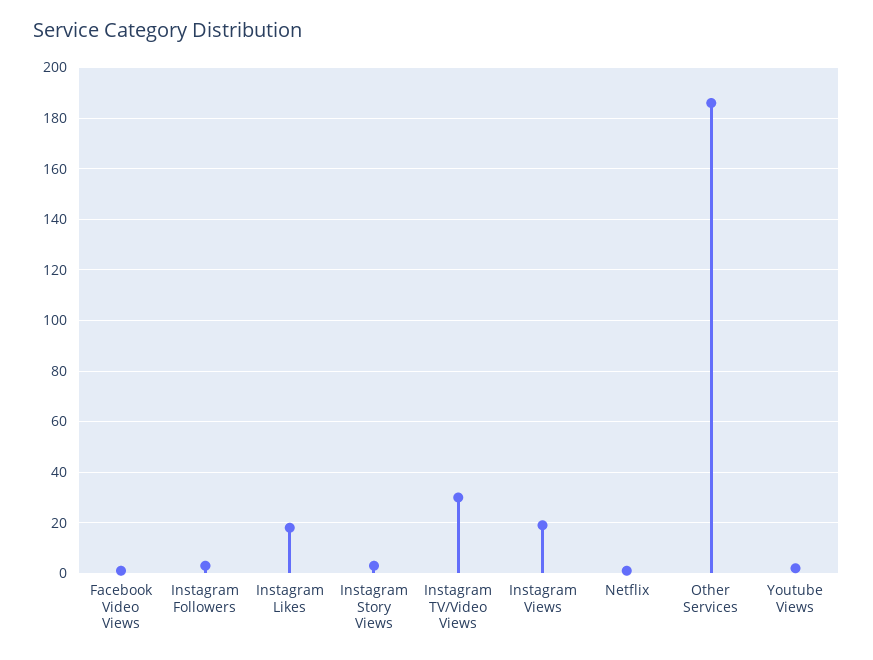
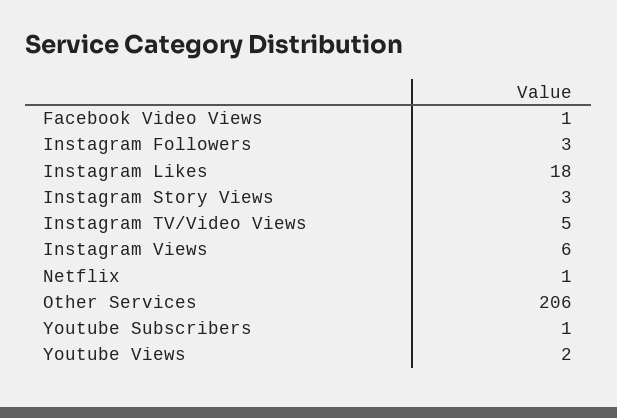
Instagram TV/Video Views: 30 -> 5
Instagram Views: 20 -> 6
Other Services: 185 -> 206
Youtube Subscribers: none -> 1

